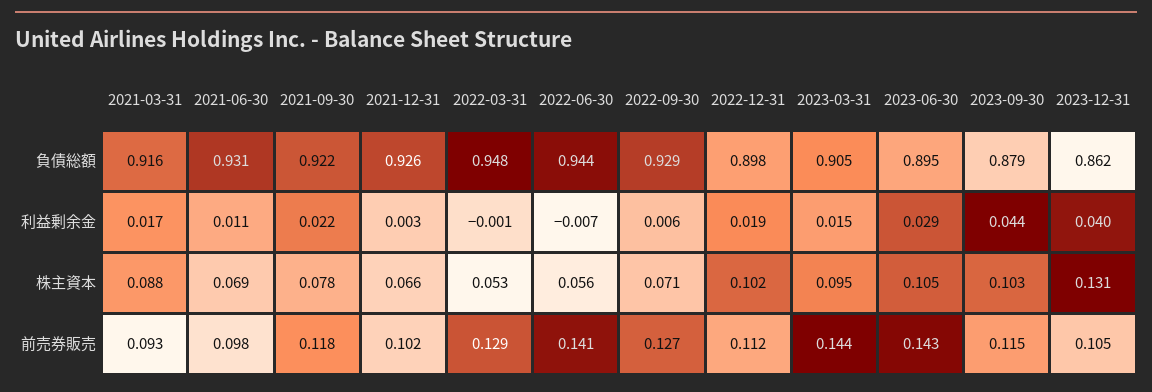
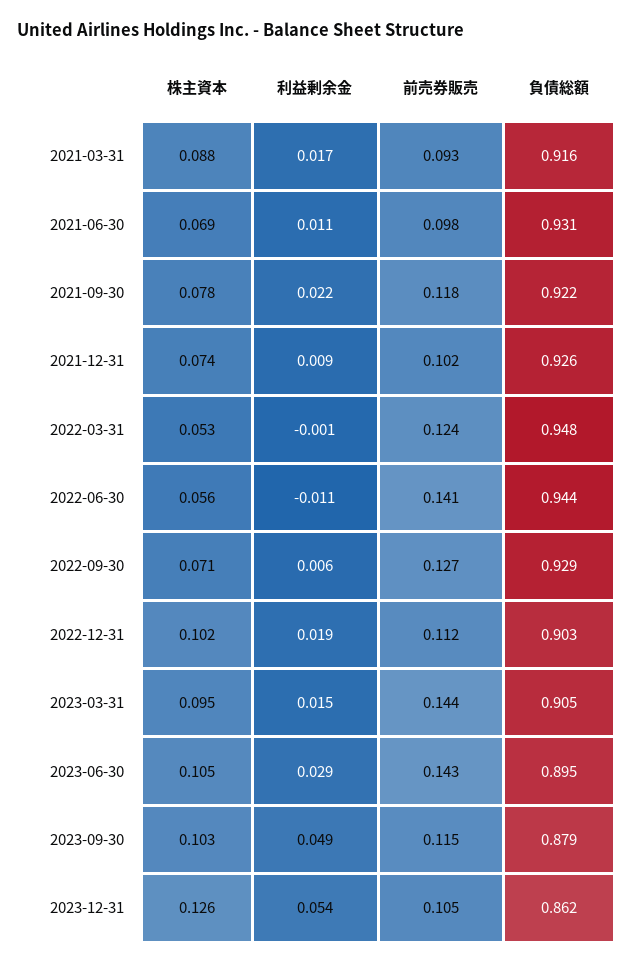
2022-12-31, 負債総額: 0.898 -> 0.903
2021-12-31, 利益剰余金: 0.003 -> 0.009
2022-06-30, 利益剰余金: -0.007 -> -0.011
2023-09-30, 利益剰余金: 0.044 -> 0.049
2023-12-31, 利益剰余金: 0.04 -> 0.054
2021-12-31, 株主資本: 0.066 -> 0.074
2023-12-31, 株主資本: 0.131 -> 0.126
2022-03-31, 前売券販売: 0.129 -> 0.124

